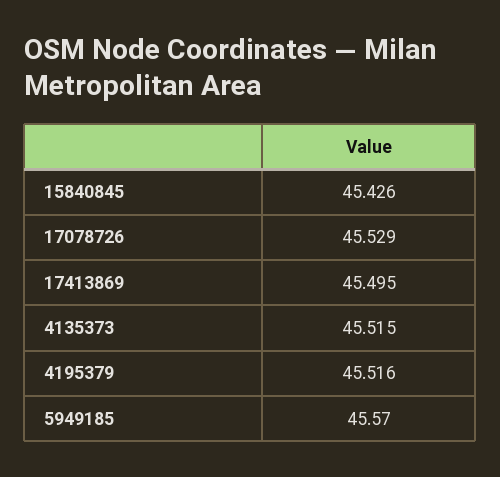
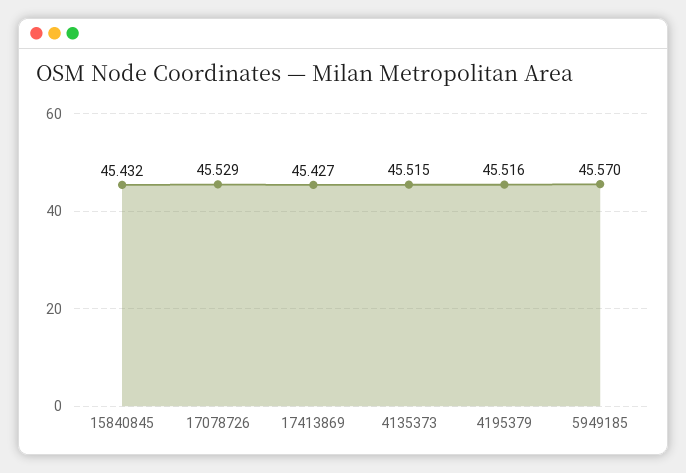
15840845: 45.426 -> 45.432
17413869: 45.495 -> 45.427

